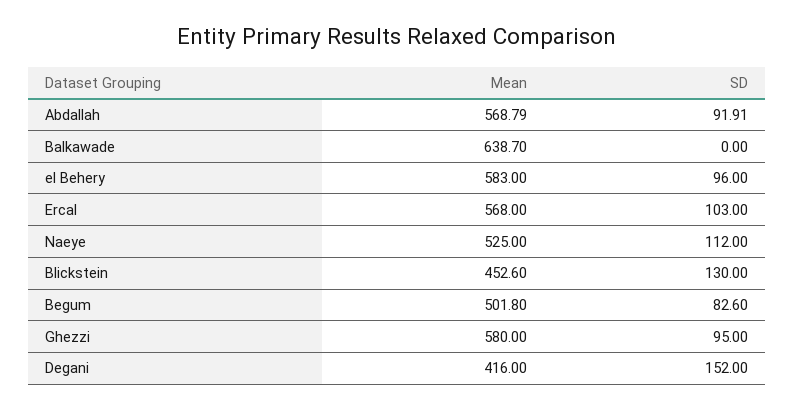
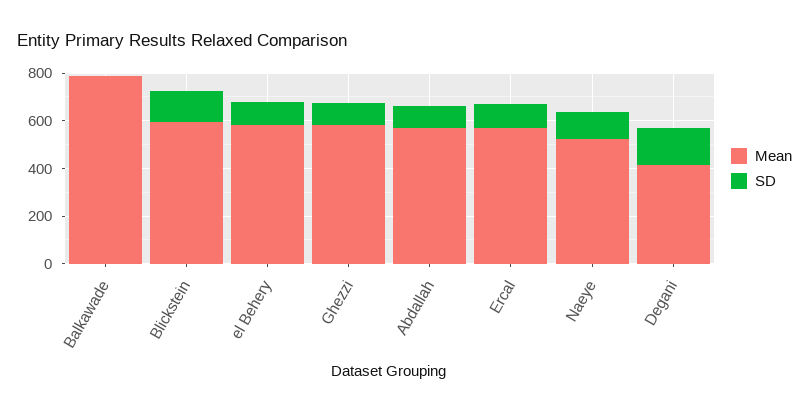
Mean, Balkawade: 638.7 -> 800
Mean, Blickstein: 452.6 -> 600
Mean, Begum: 501.8 -> none
SD, Begum: 82.6 -> none

